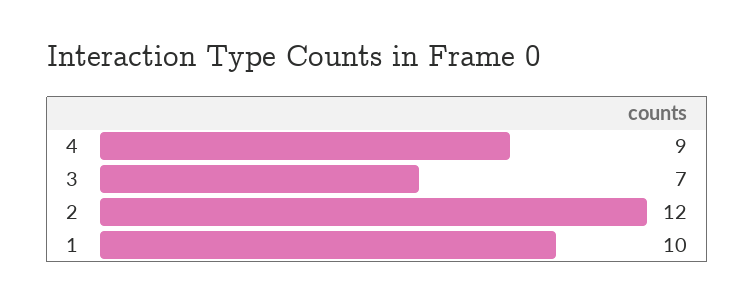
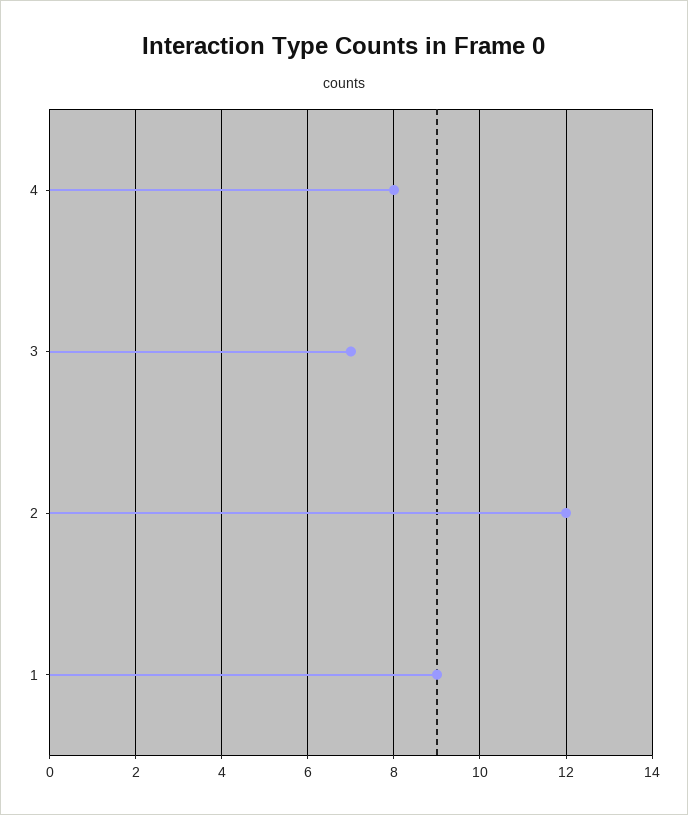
4: 9 -> 8
1: 10 -> 9

